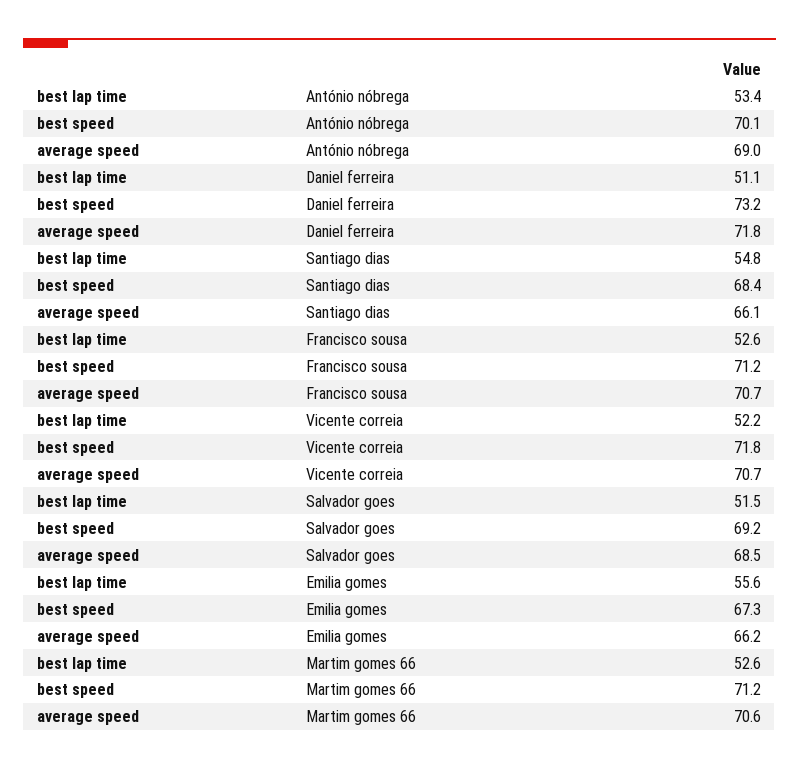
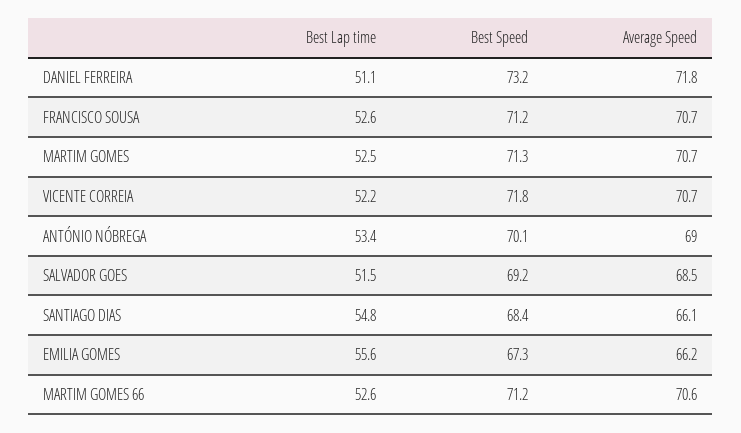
best lap time, MARTIM GOMES: none -> 52.5
best speed, MARTIM GOMES: none -> 71.3
average speed, MARTIM GOMES: none -> 70.7

